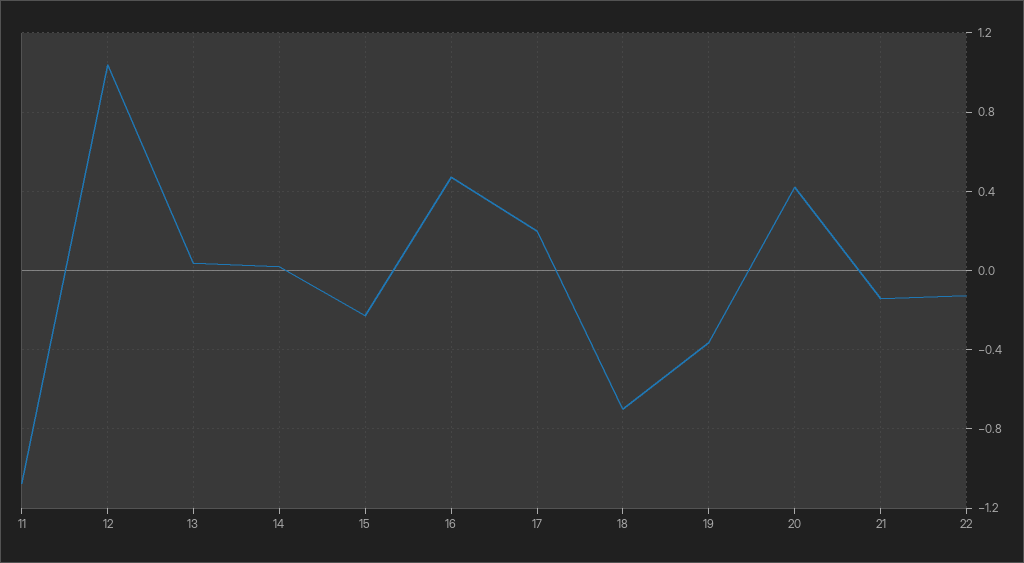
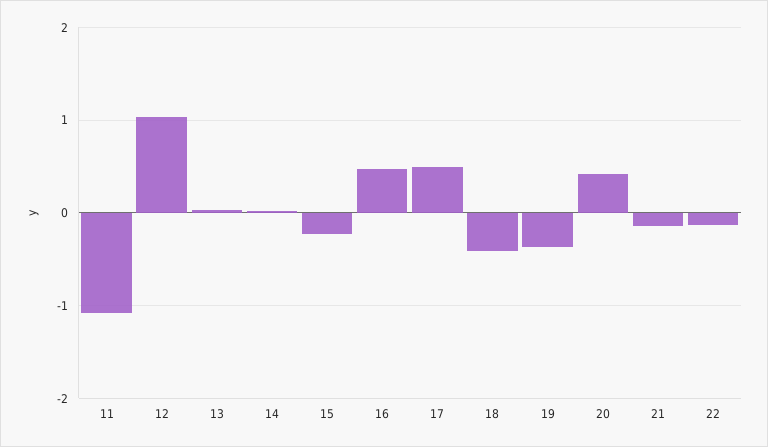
17: 0.2 -> 0.5
18: -0.7 -> -0.4

